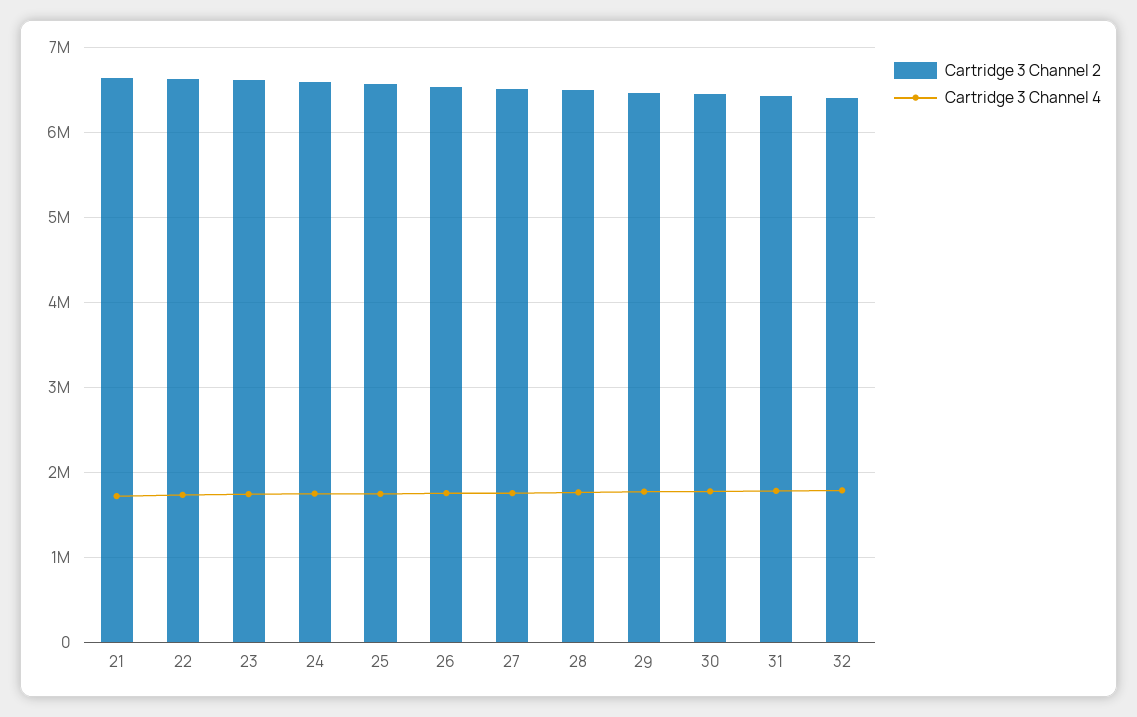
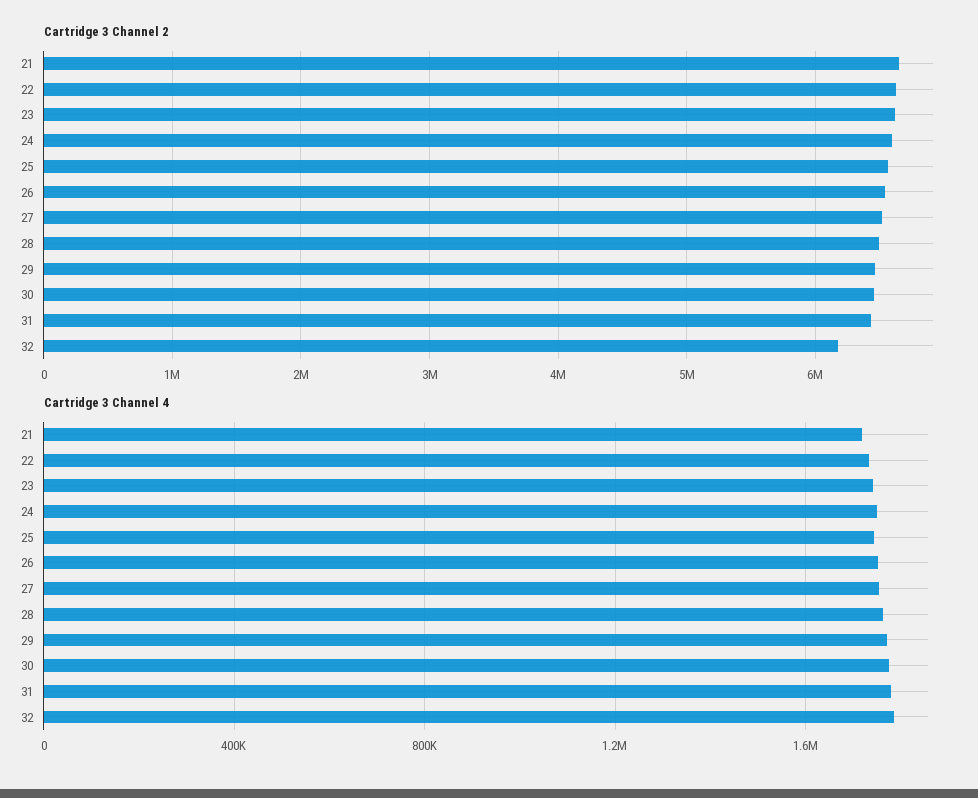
Cartridge 3 Channel 2, 32: 6400000 -> 6200000

